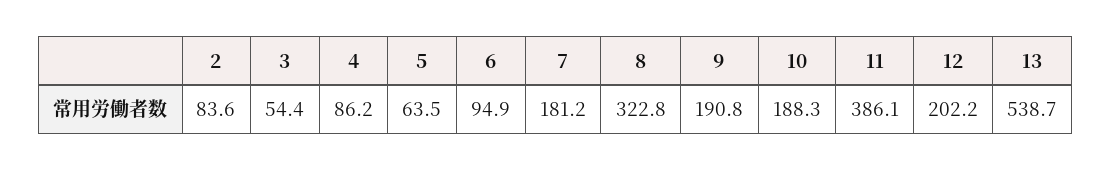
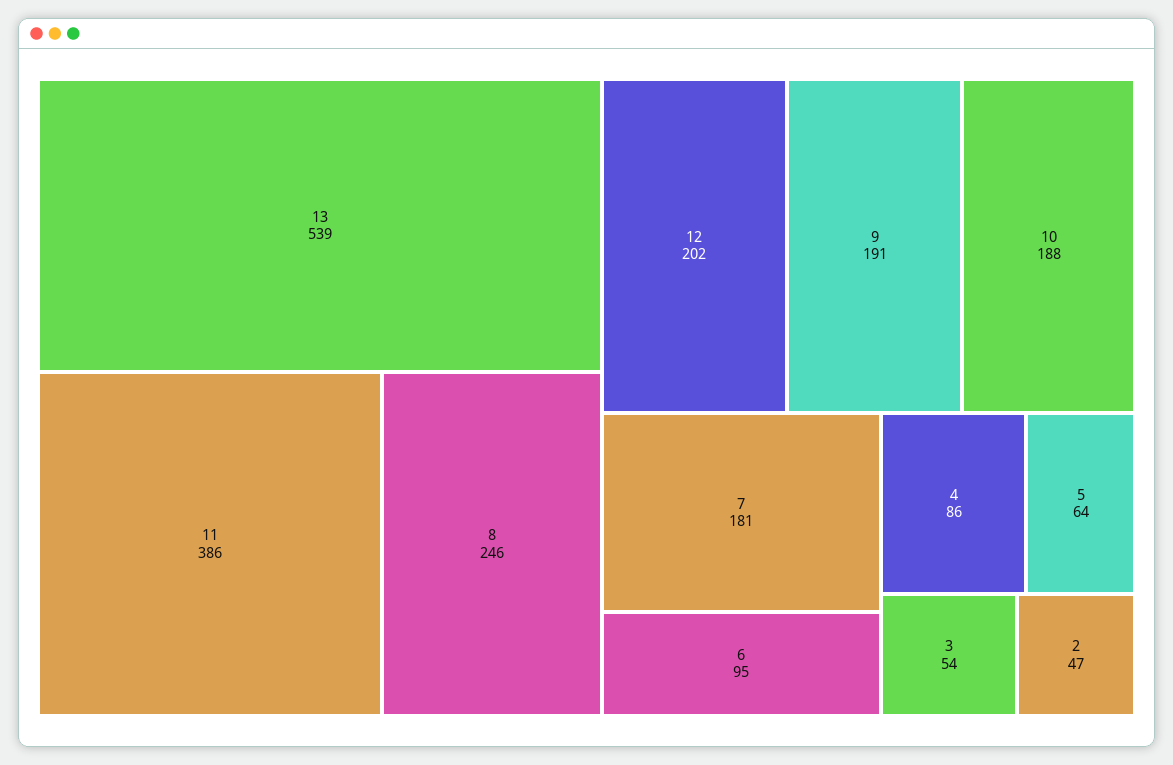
2: 83.6 -> 47
8: 322.8 -> 246

